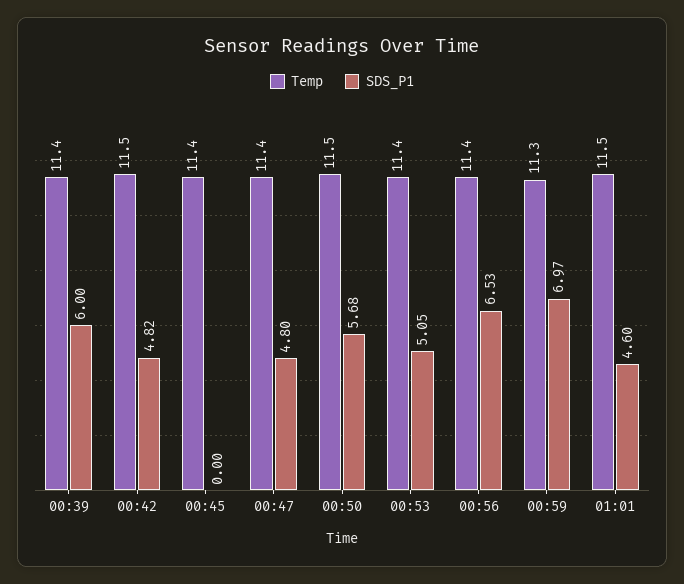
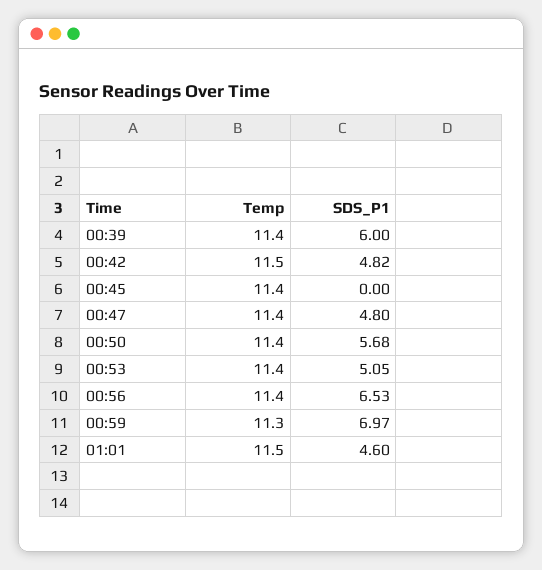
Temp, 00:50: 11.5 -> 11.4

